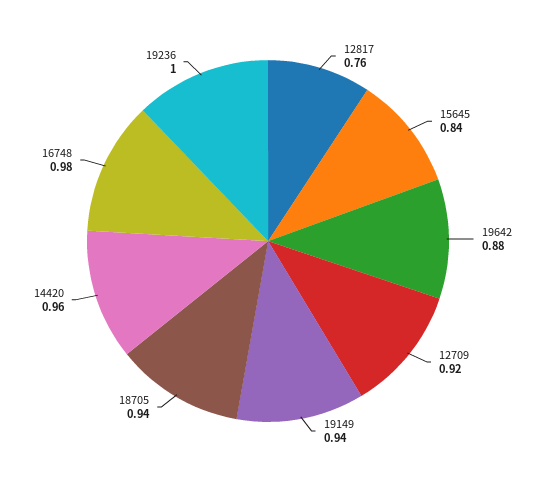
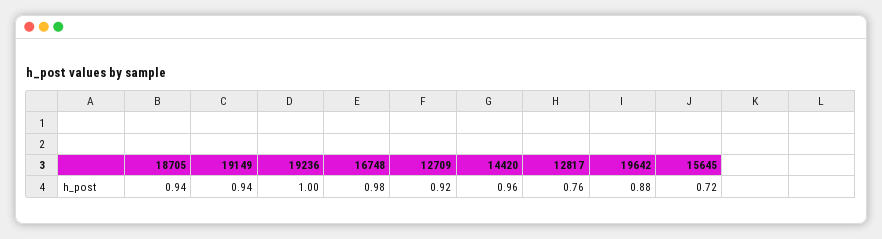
15645: 0.84 -> 0.72

